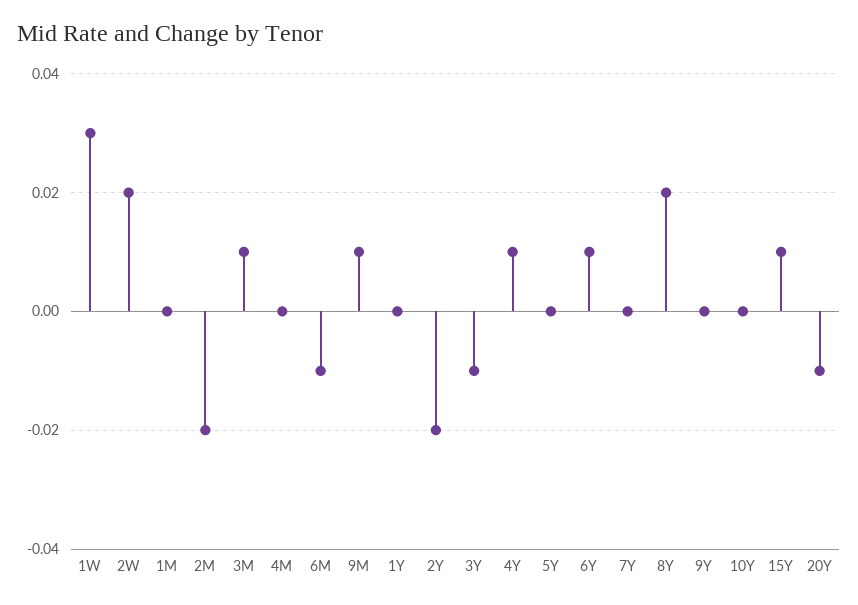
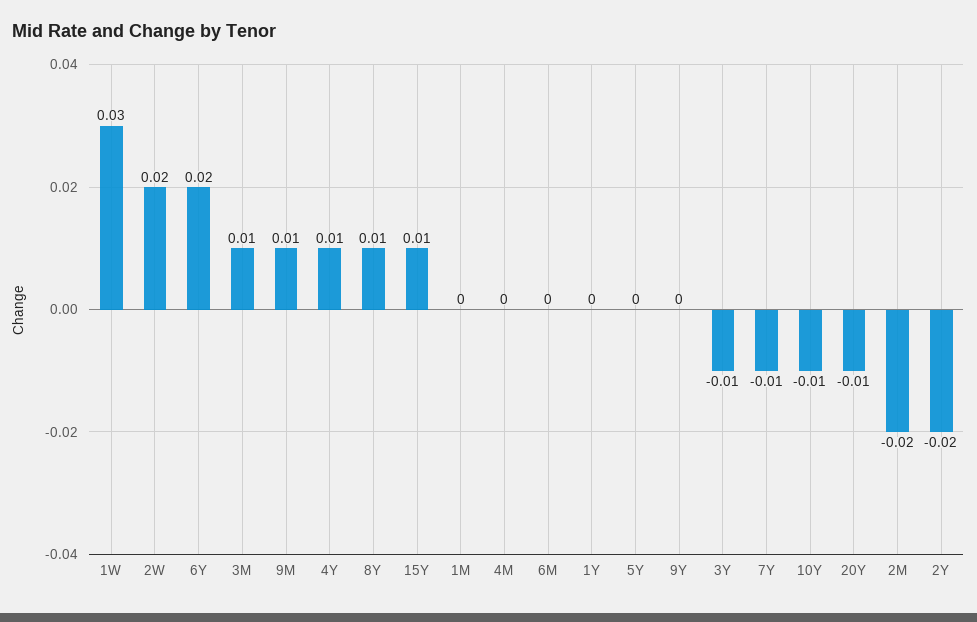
6M: -0.01 -> 0
6Y: 0.01 -> 0.02
7Y: 0 -> -0.01
8Y: 0.02 -> 0.01
10Y: 0 -> -0.01

